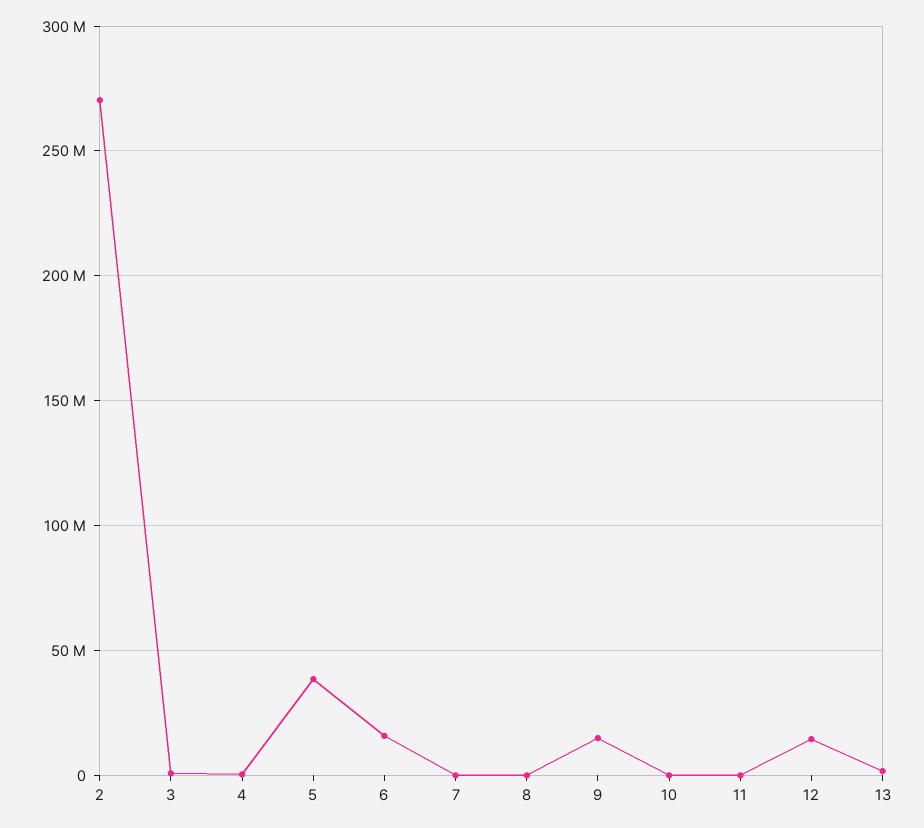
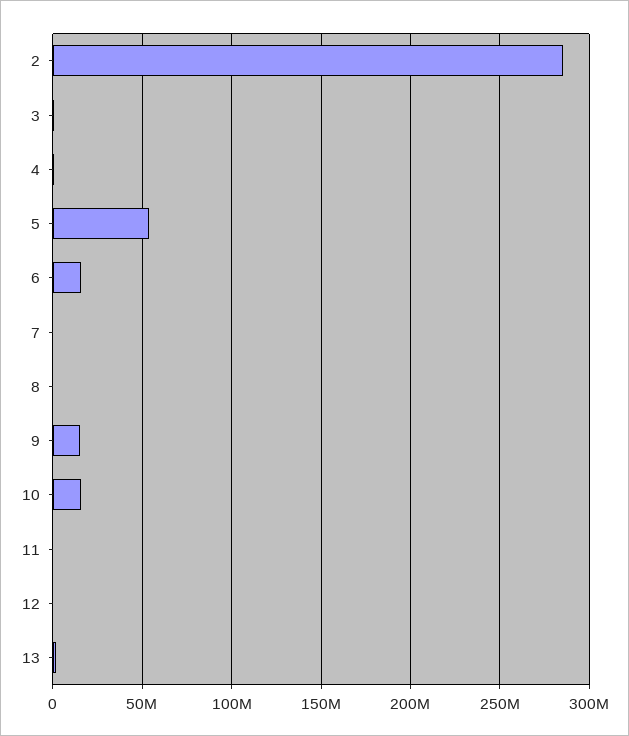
2: 270000000 -> 285000000
5: 40000000 -> 55000000
10: 0 -> 15000000
12: 15000000 -> 0

